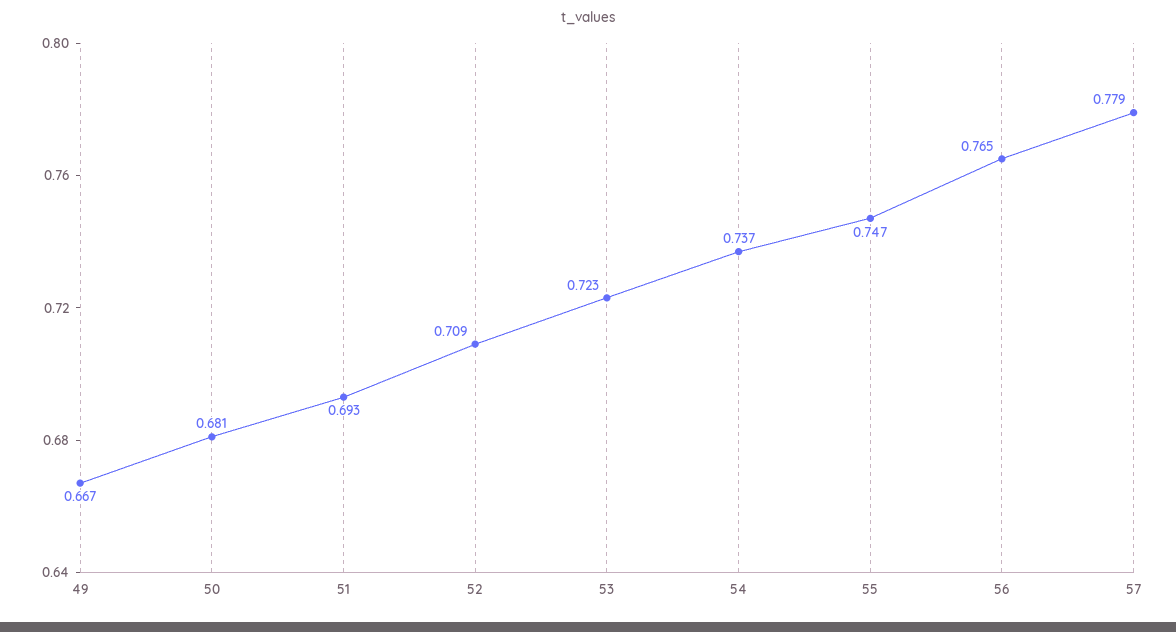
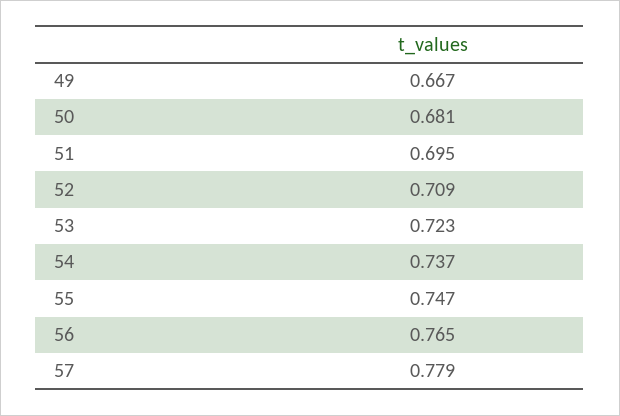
51: 0.693 -> 0.695

